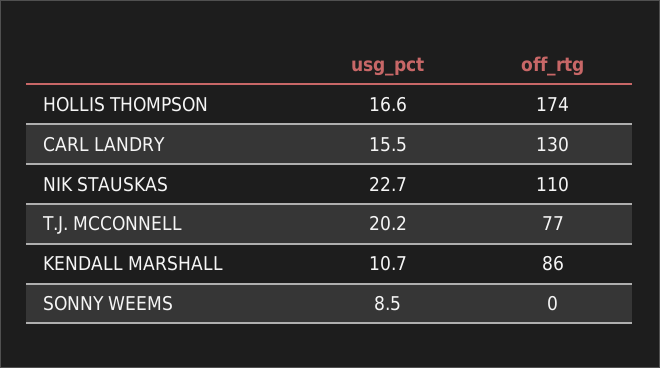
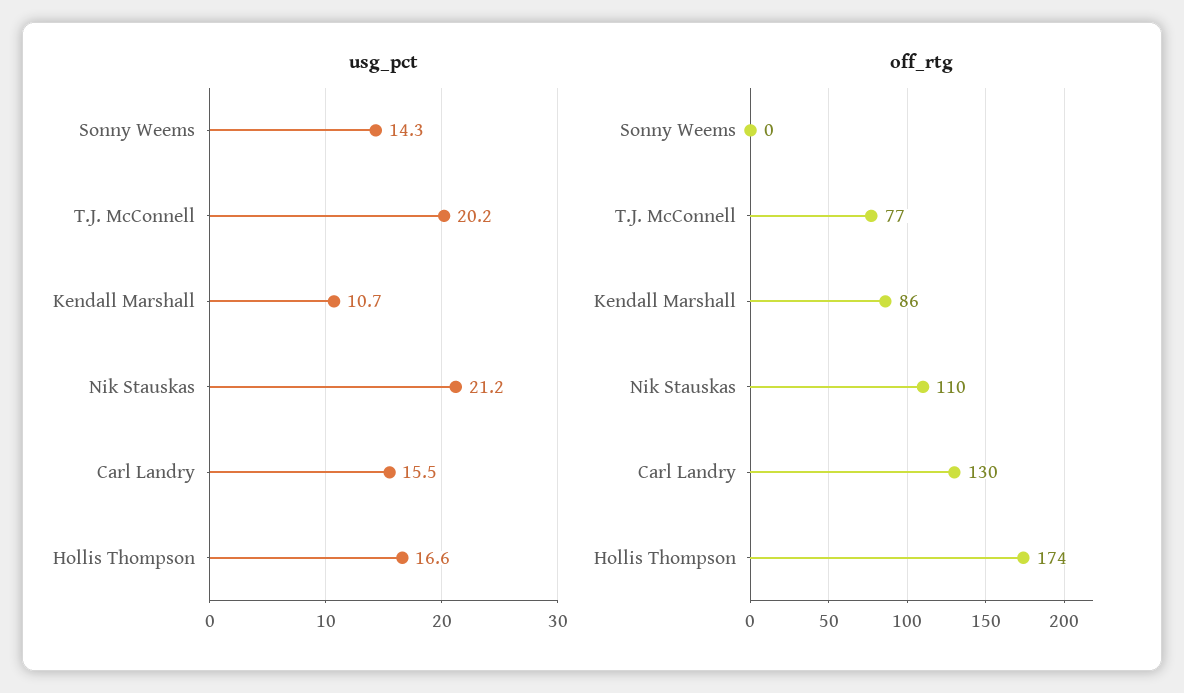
usg_pct, NIK STAUSKAS: 22.7 -> 21.2
usg_pct, SONNY WEEMS: 8.5 -> 14.3

